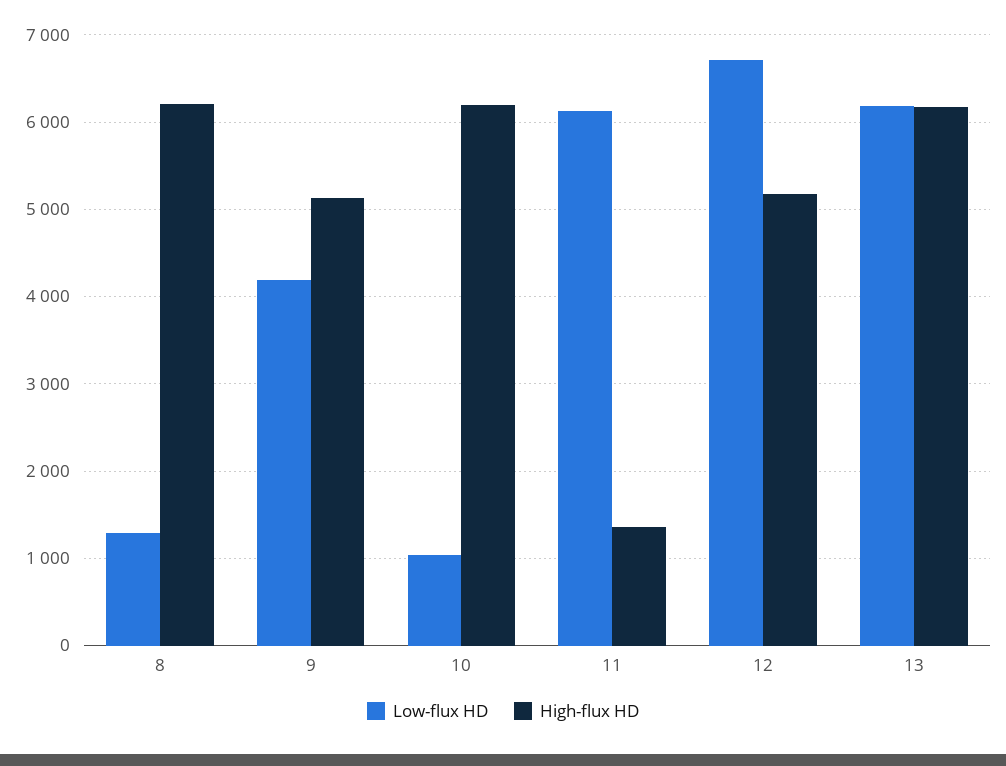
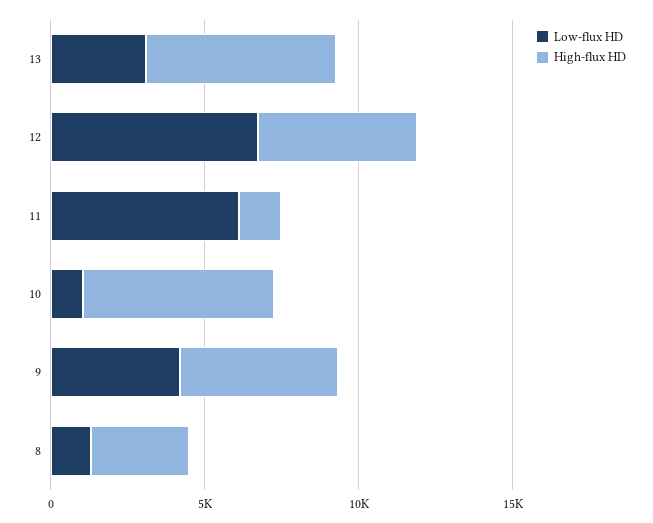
High-flux HD, 8: 6200 -> 3000
Low-flux HD, 13: 6200 -> 3000

